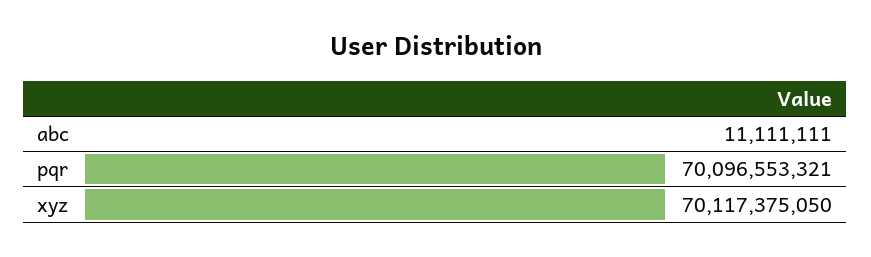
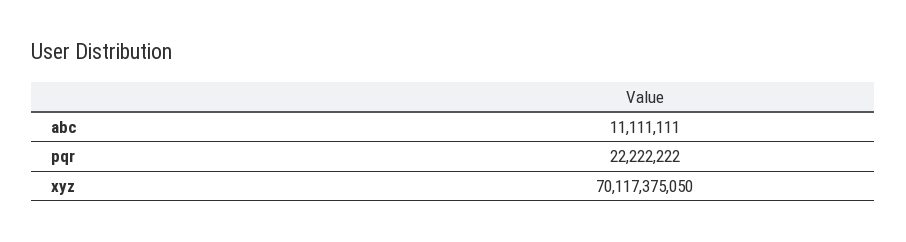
pqr: 70096553321 -> 22222222

